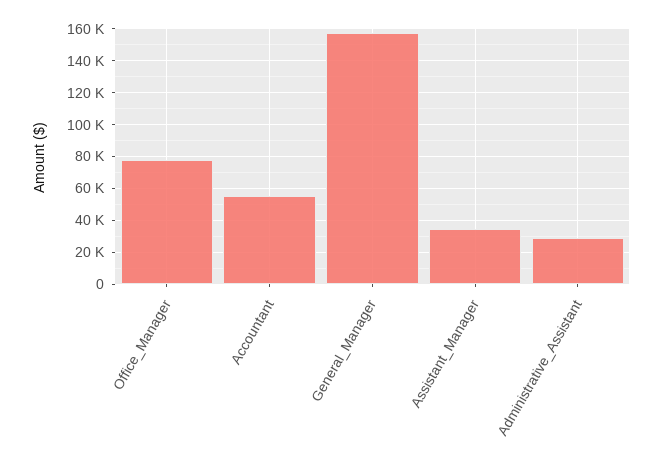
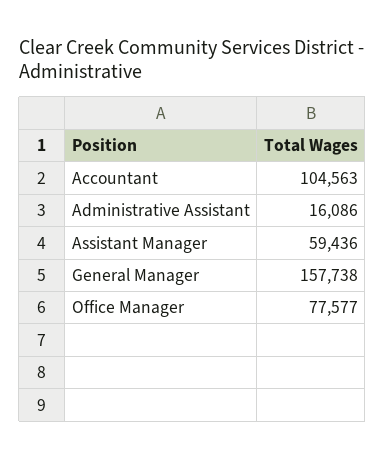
Accountant: 55000 -> 104563
Assistant_Manager: 35000 -> 59436
Administrative_Assistant: 30000 -> 16086

